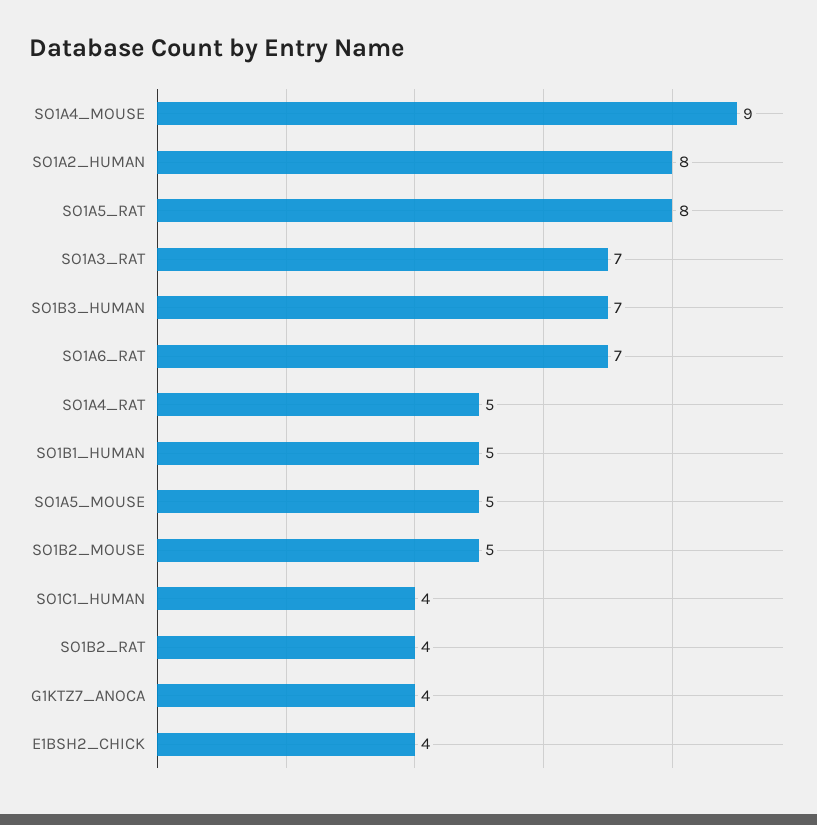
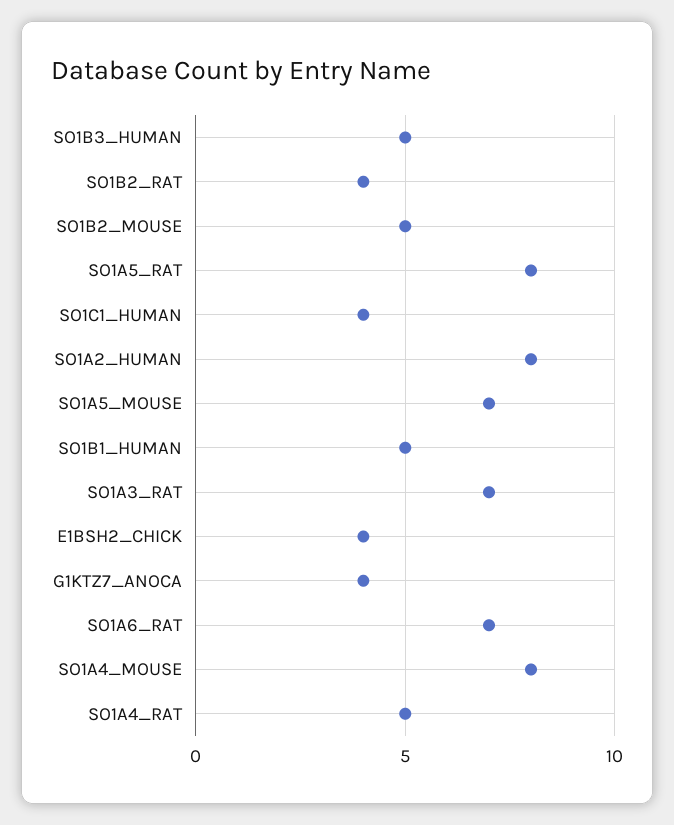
SO1A4_MOUSE: 9 -> 8
SO1B3_HUMAN: 7 -> 5
SO1A5_MOUSE: 5 -> 7

